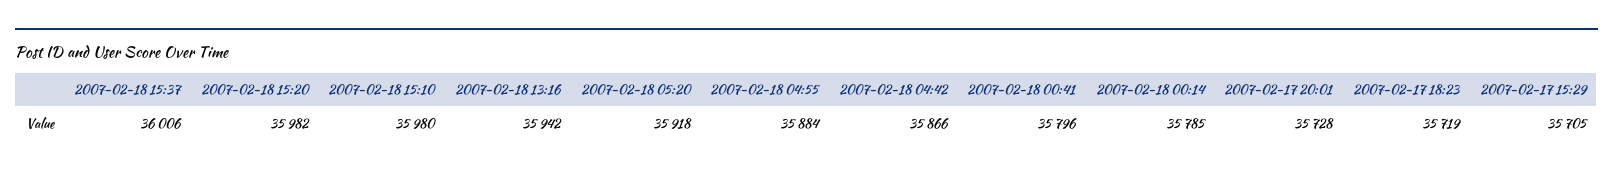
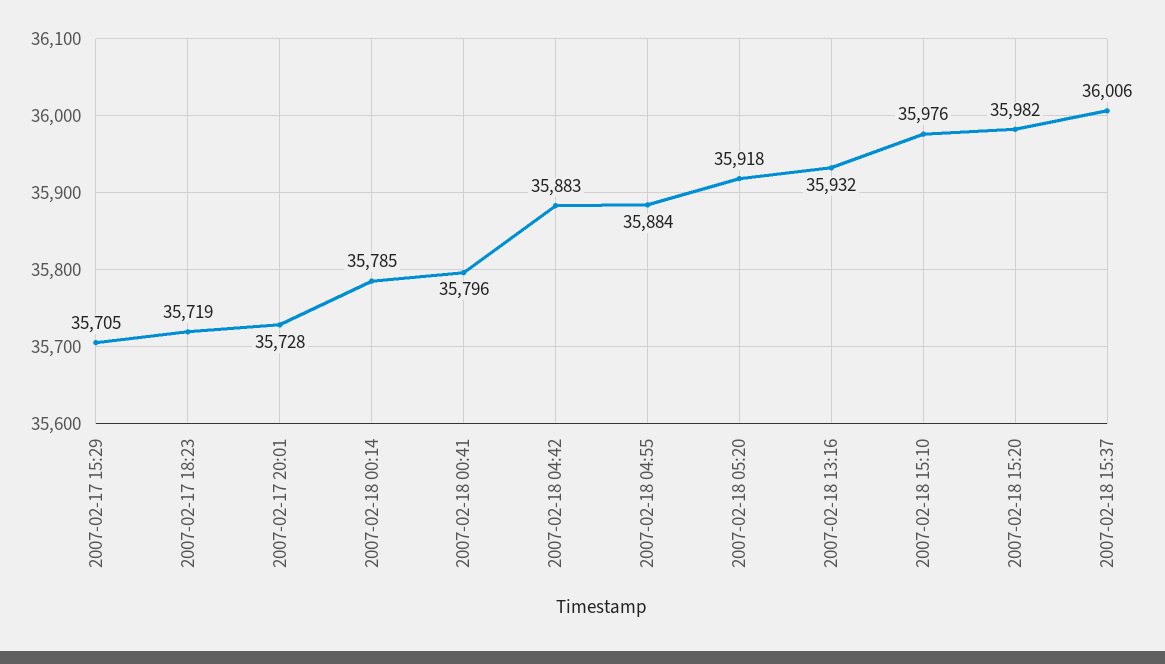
2007-02-18 15:10: 35980 -> 35976
2007-02-18 13:16: 35942 -> 35932
2007-02-18 04:42: 35866 -> 35883

